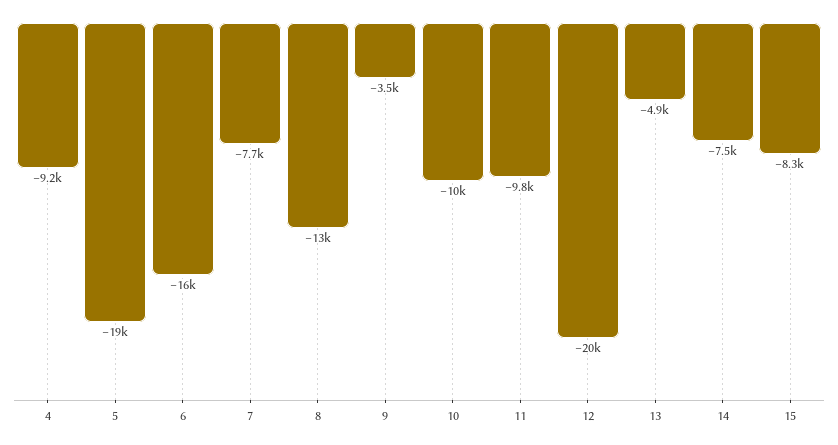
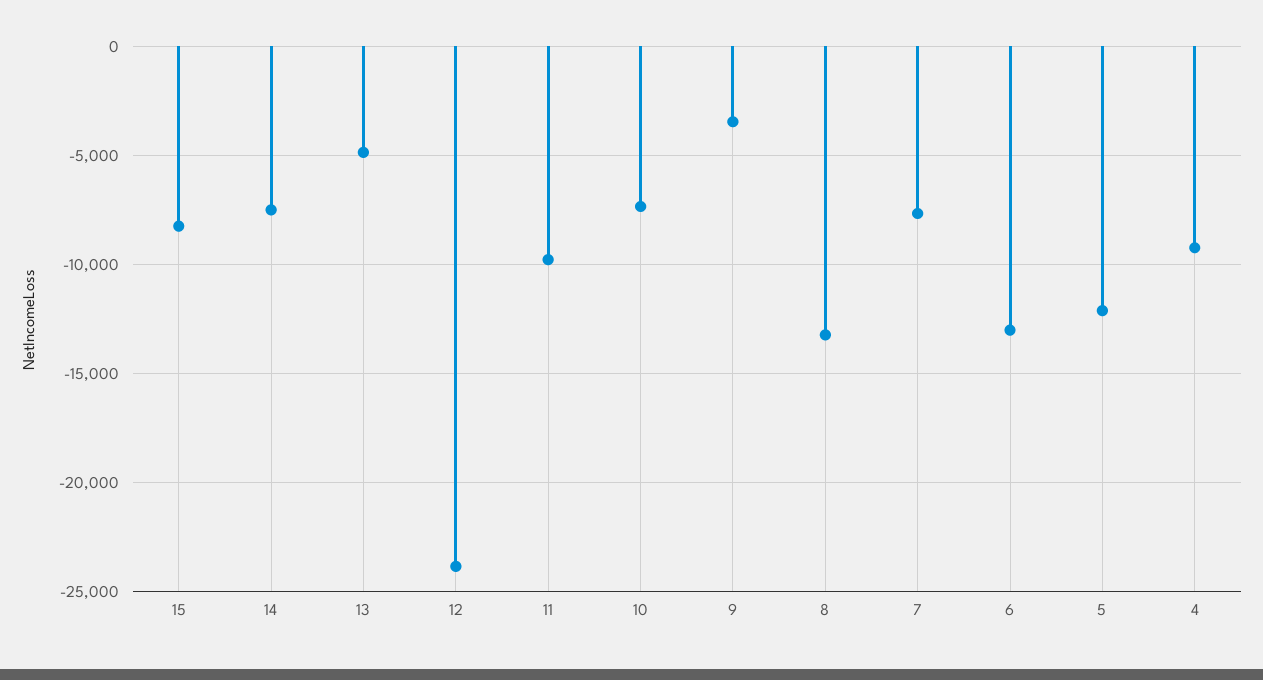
5: -19000 -> -12000
6: -16000 -> -13000
10: -10000 -> -7500
12: -20000 -> -24000

